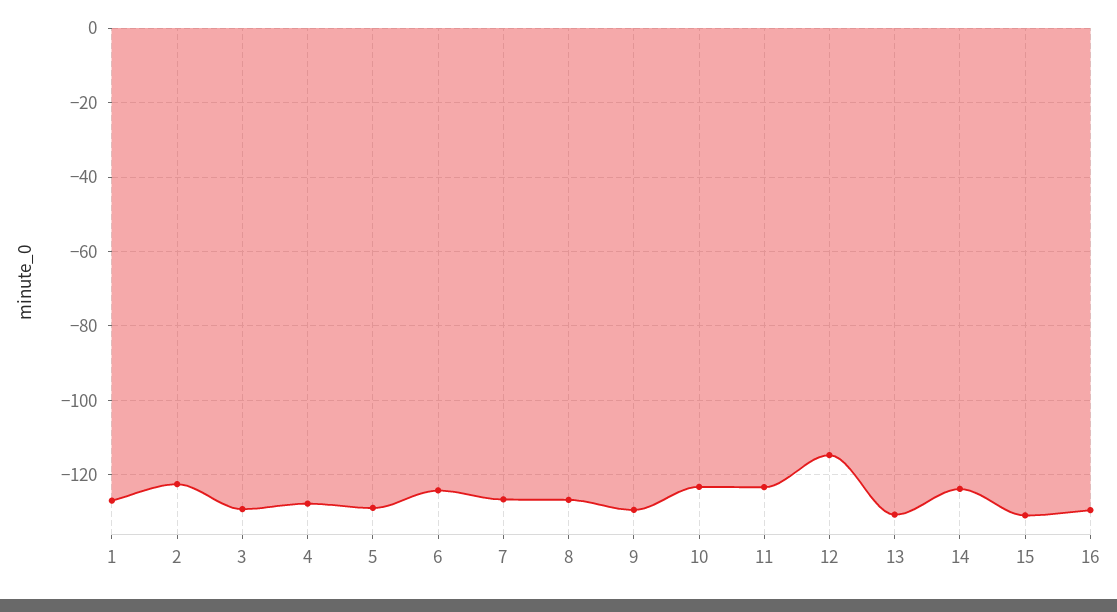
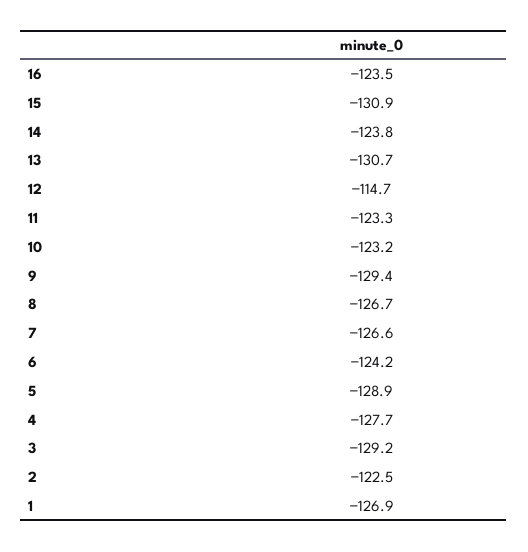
16: -130 -> -123.5

